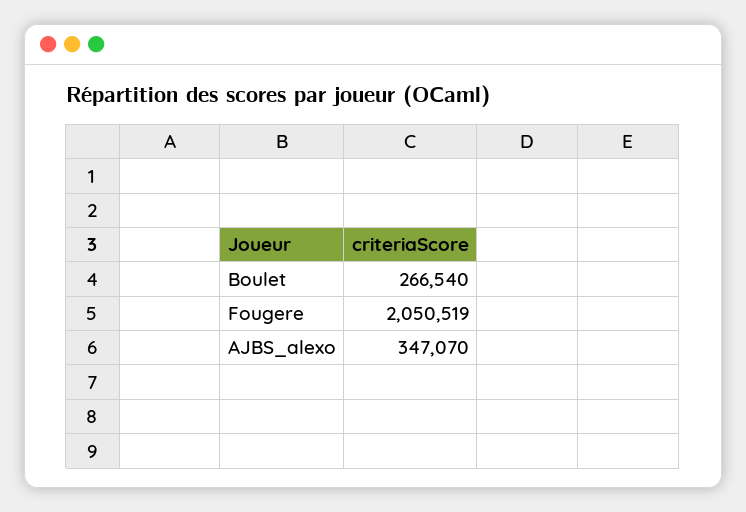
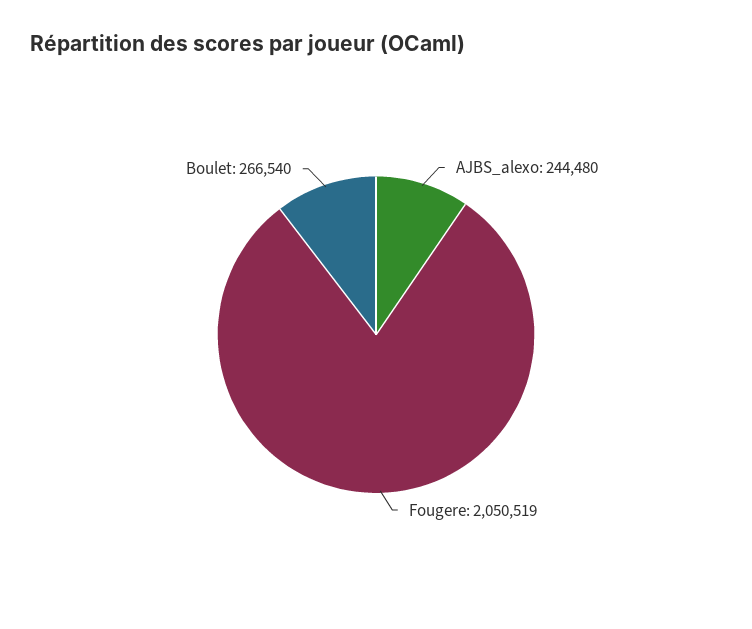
AJBS_alexo: 347070 -> 244480

